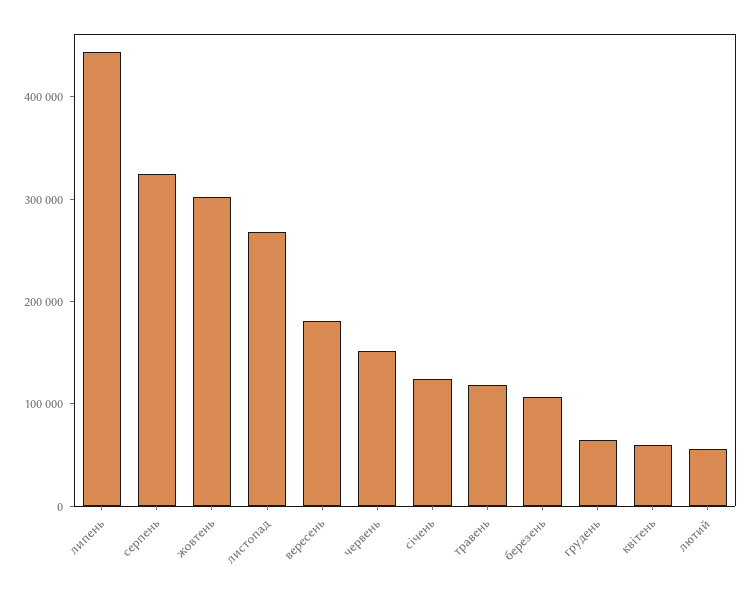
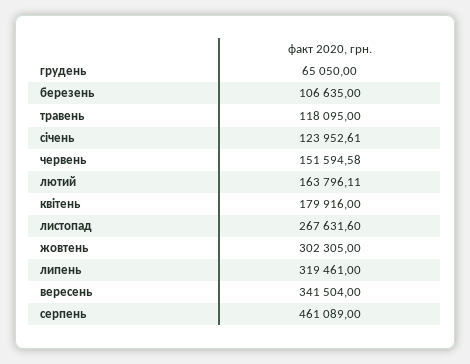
липень: 440000 -> 319461
серпень: 320000 -> 461089
вересень: 180000 -> 341504
квітень: 60000 -> 179916
лютий: 60000 -> 163796.11

